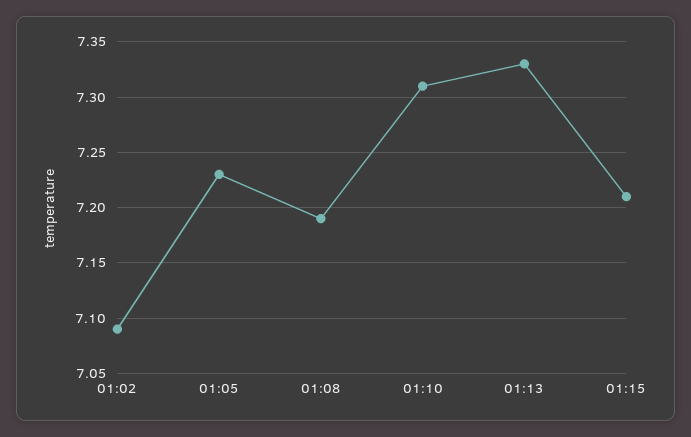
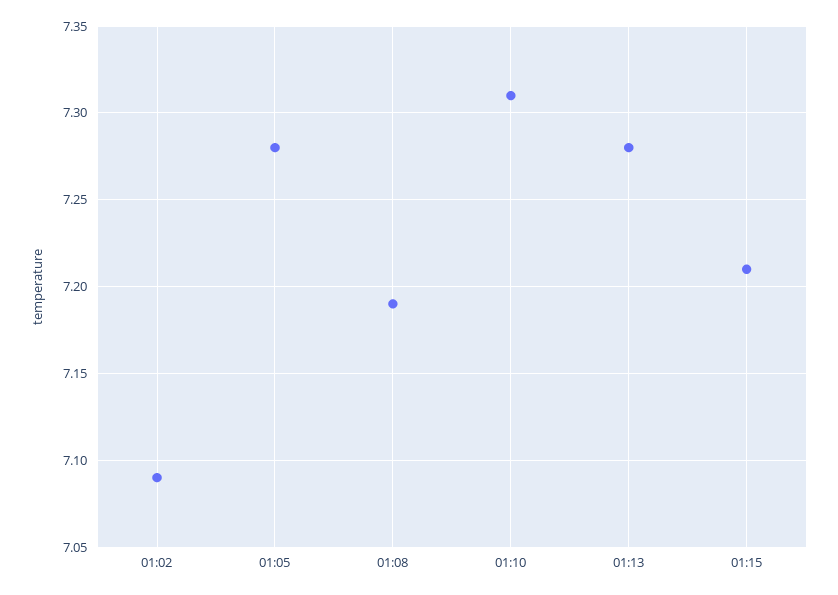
01:05: 7.23 -> 7.28
01:13: 7.33 -> 7.28

